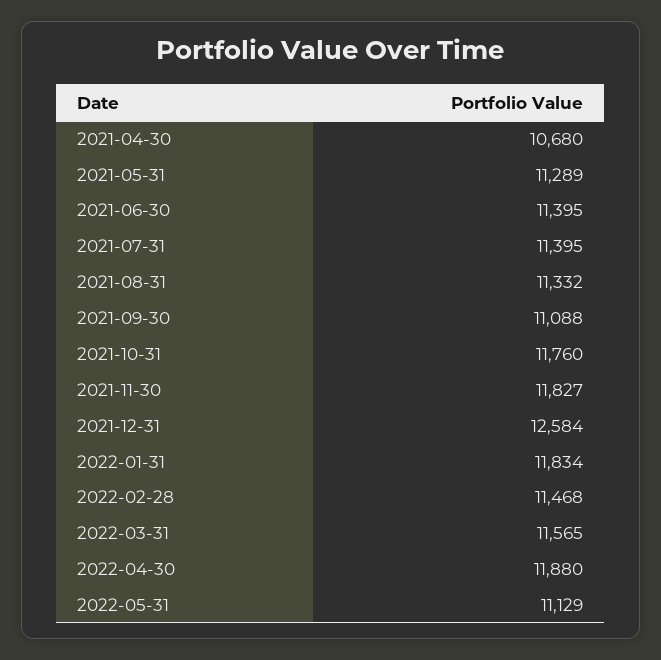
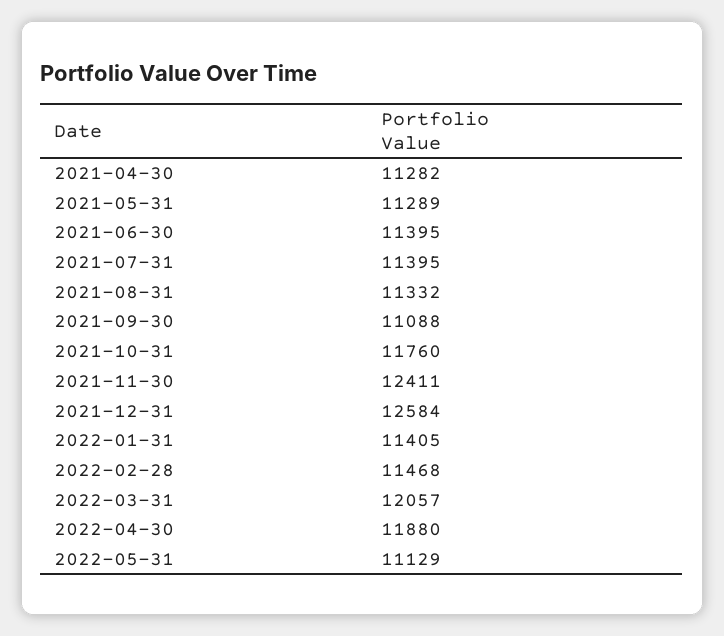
2021-04-30: 10680 -> 11282
2021-11-30: 11827 -> 12411
2022-01-31: 11834 -> 11405
2022-03-31: 11565 -> 12057

